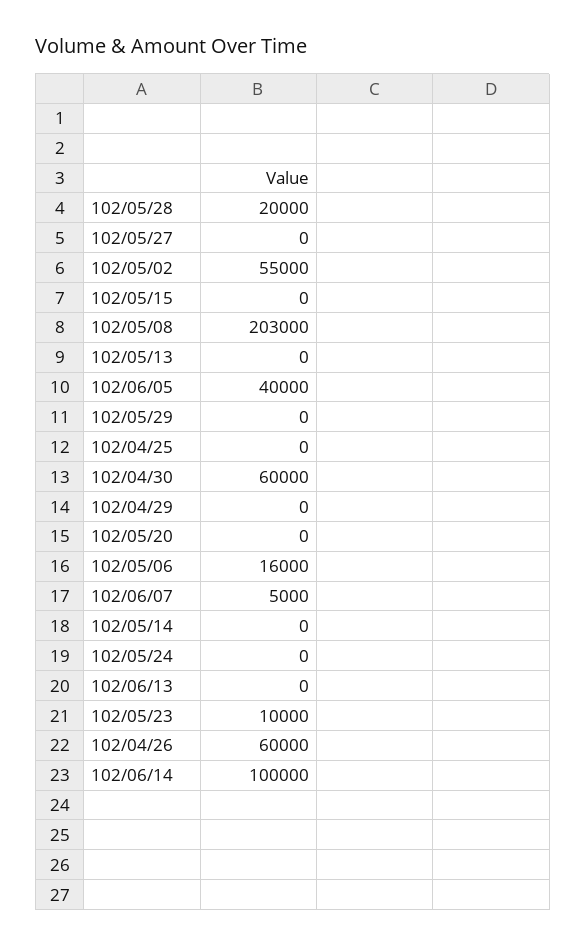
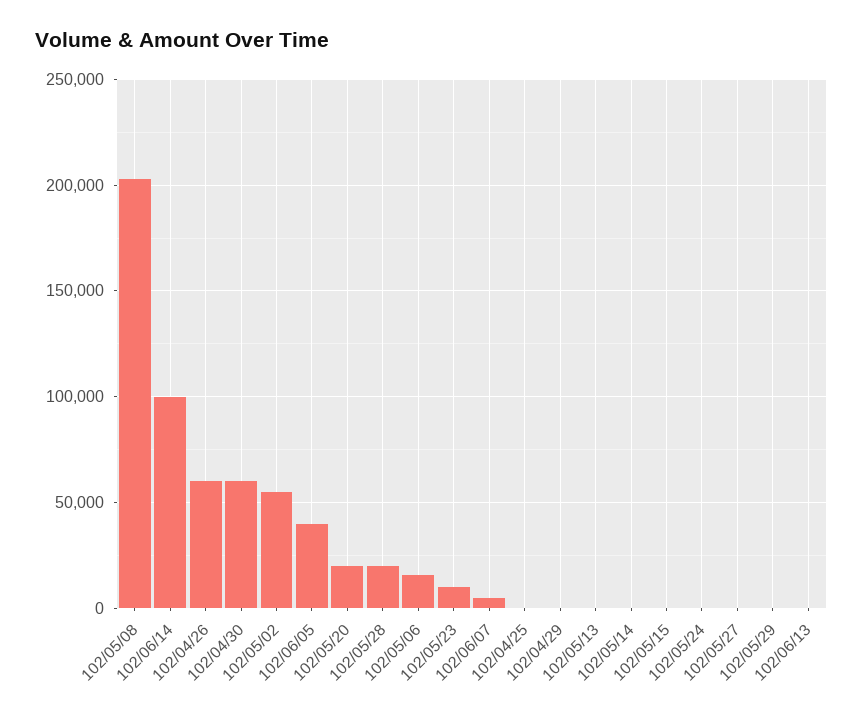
102/05/20: 0 -> 20000

